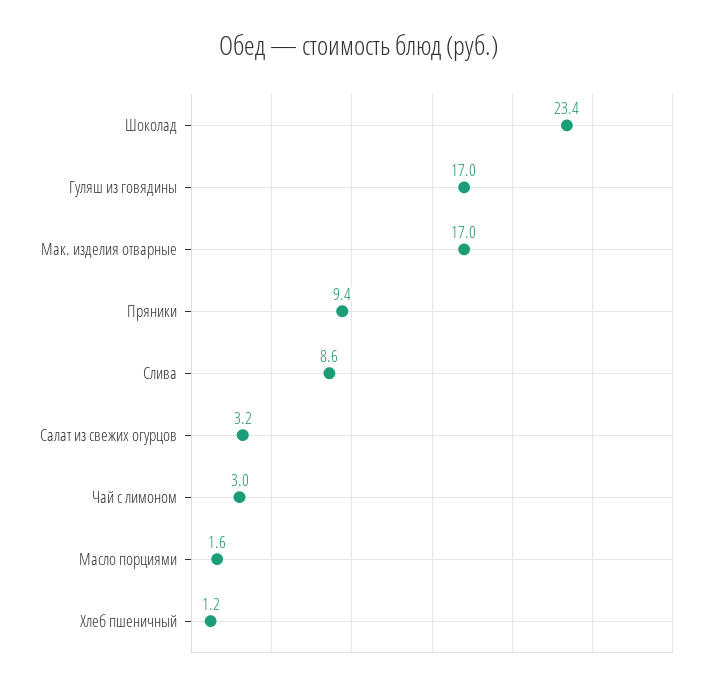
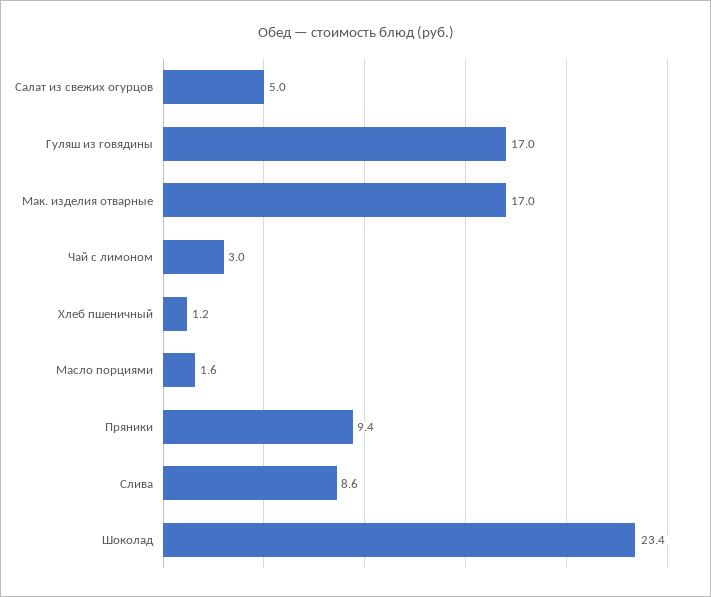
Салат из свежих огурцов: 3.2 -> 5

